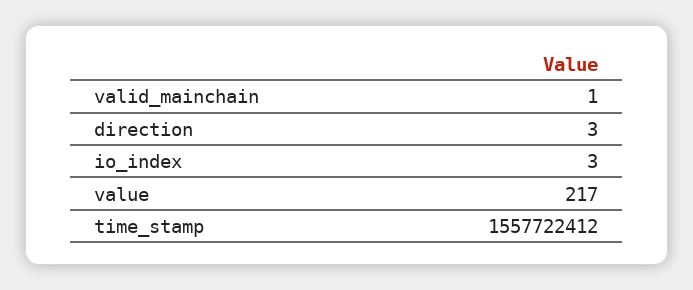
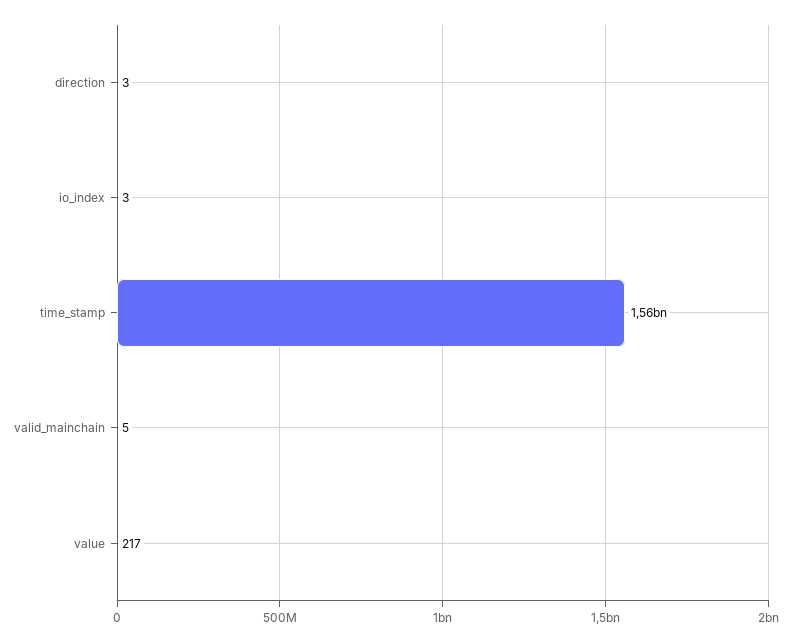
valid_mainchain: 1 -> 5

